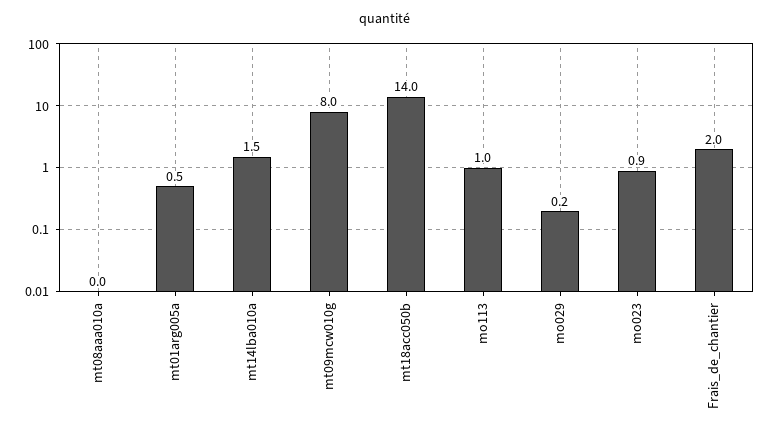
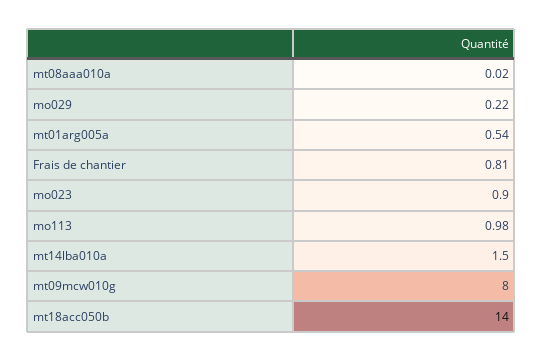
Frais_de_chantier: 2 -> 0.81

